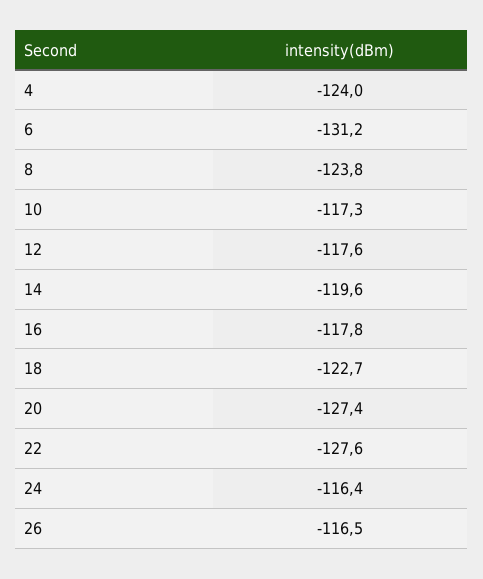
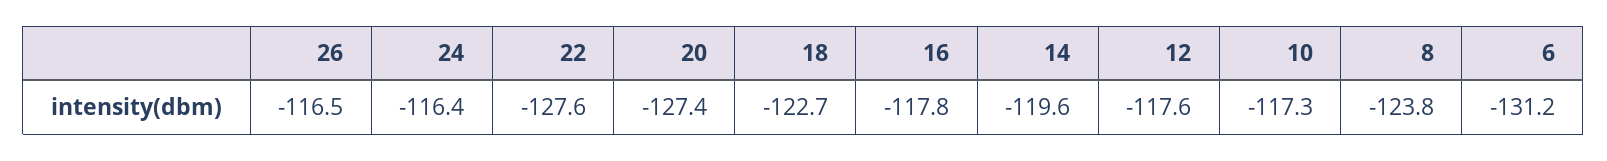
4: -124 -> none

